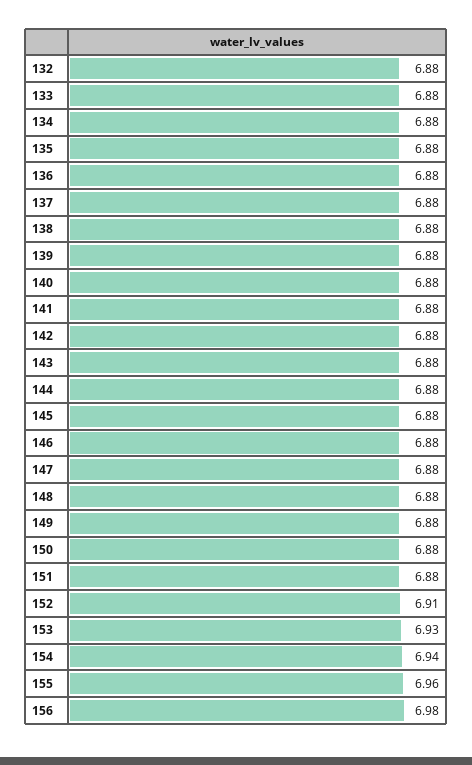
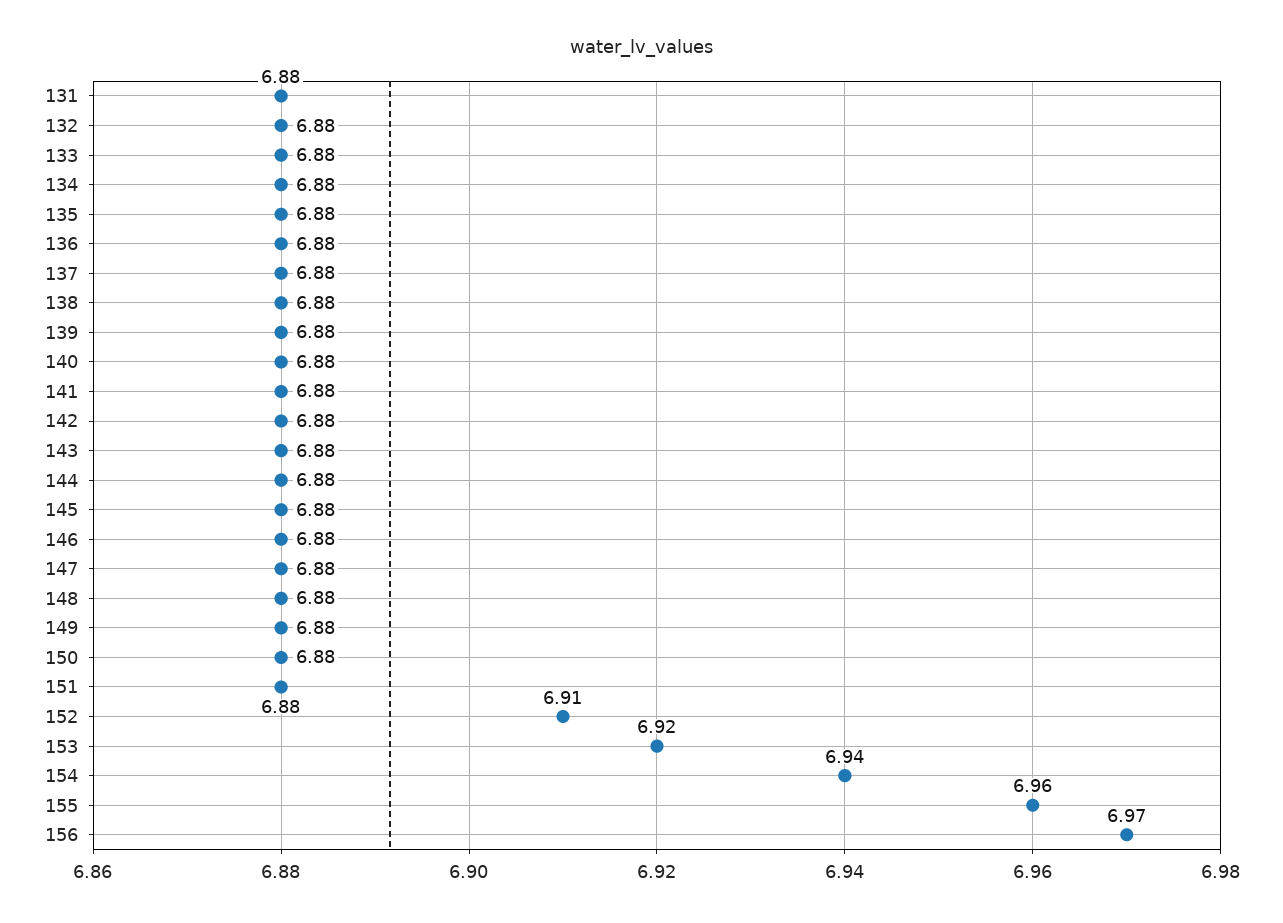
153: 6.93 -> 6.92
156: 6.98 -> 6.97
131: none -> 6.88

